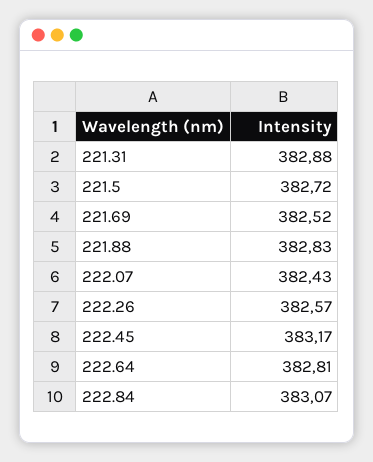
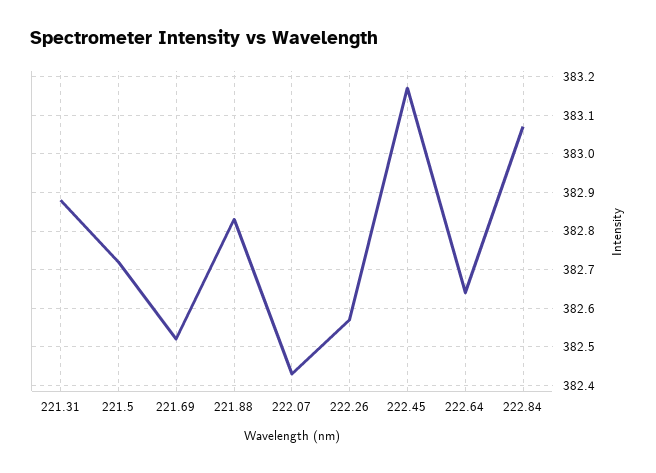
222.64: 382.81 -> 382.65

